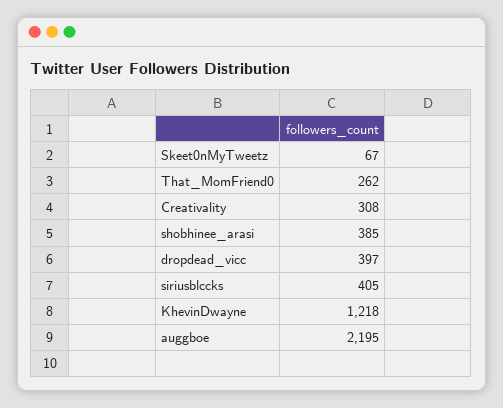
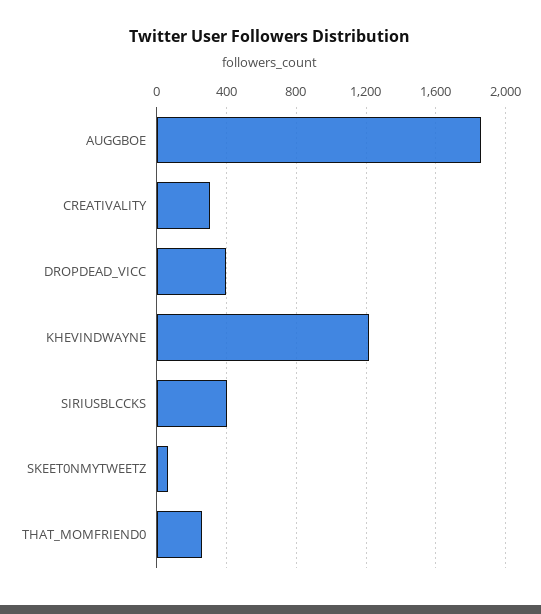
shobhinee_arasi: 385 -> none
auggboe: 2195 -> 1850

